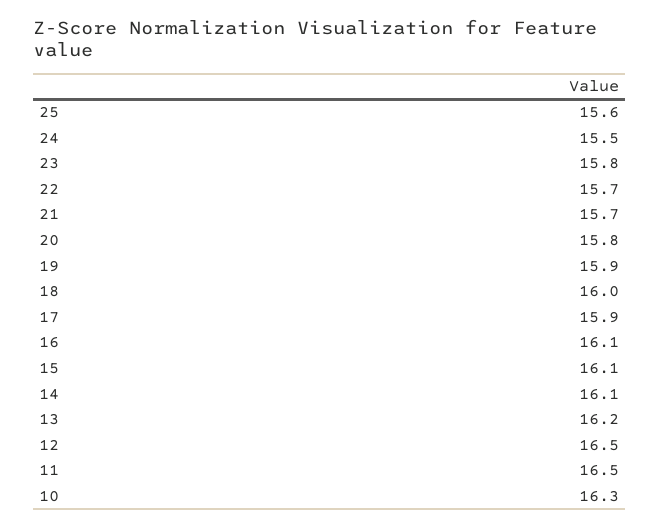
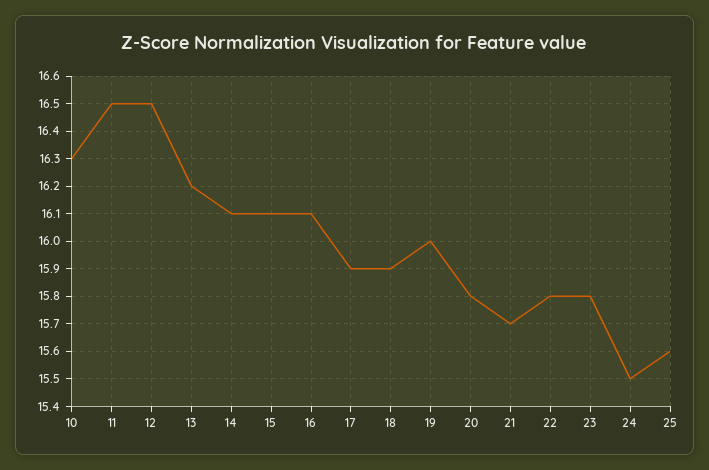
22: 15.7 -> 15.8
19: 15.9 -> 16
18: 16 -> 15.9

